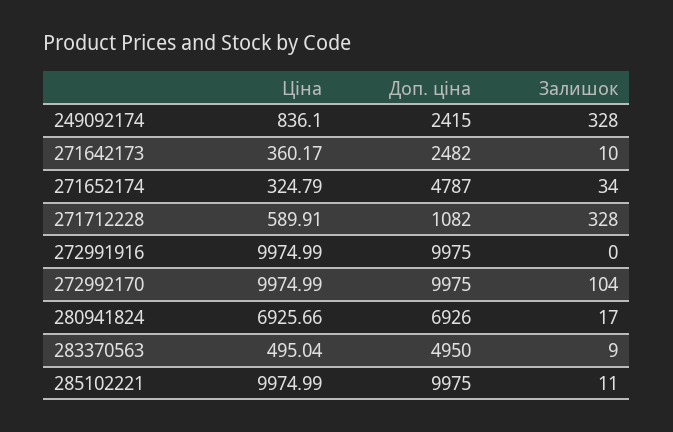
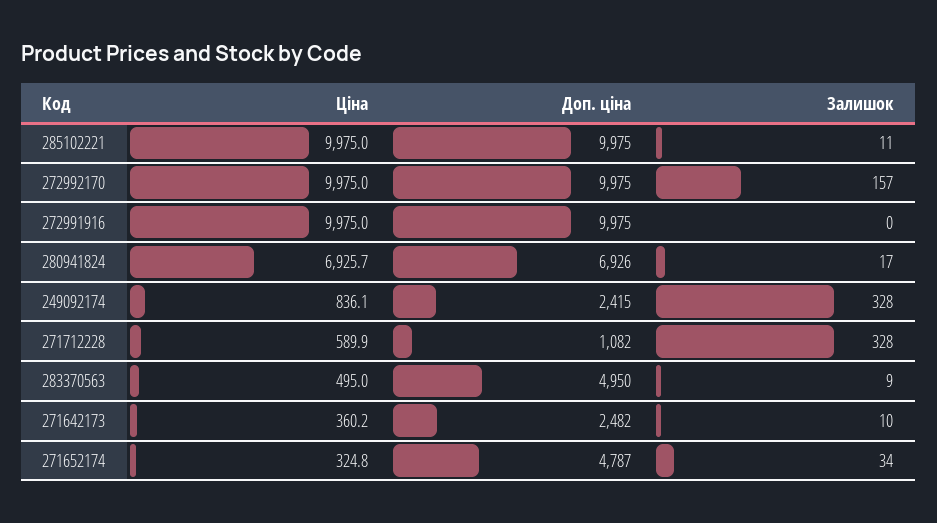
Залишок, 272992170: 104 -> 157

